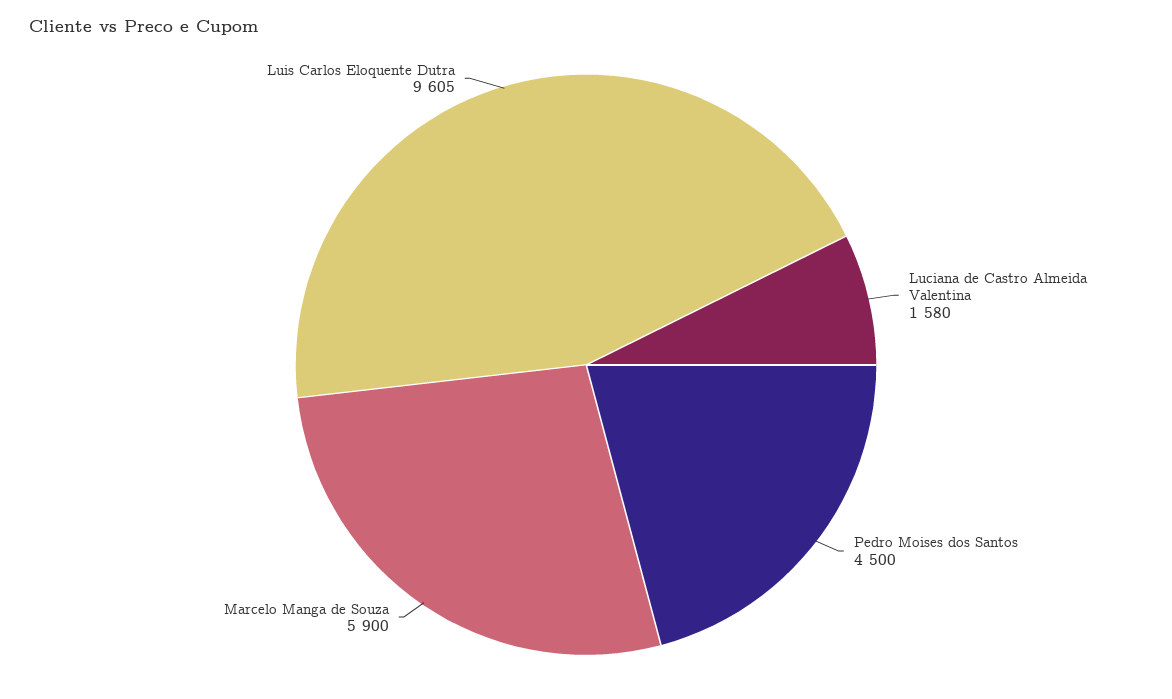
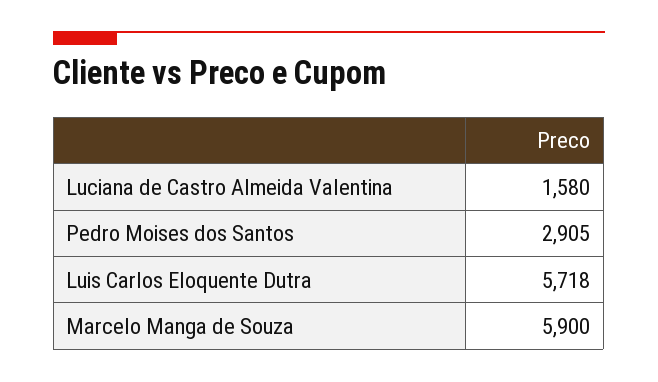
Pedro Moises dos Santos: 4500 -> 2905
Luis Carlos Eloquente Dutra: 9605 -> 5718

